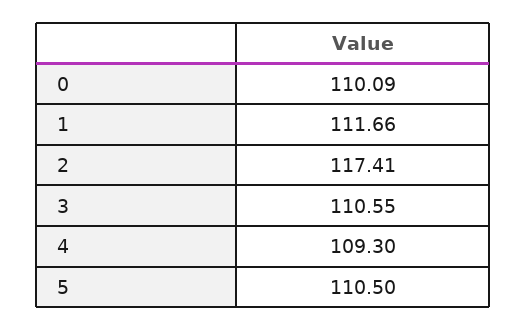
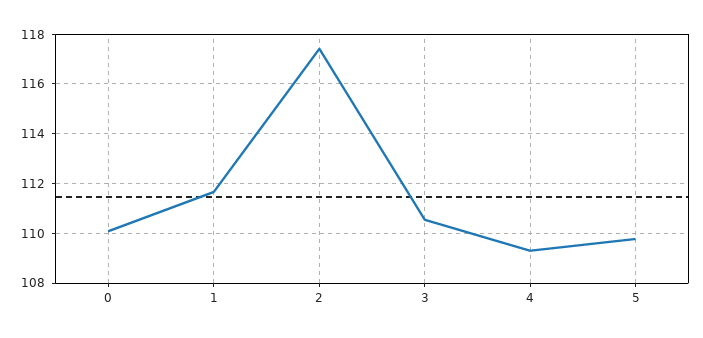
5: 110.5 -> 109.75

